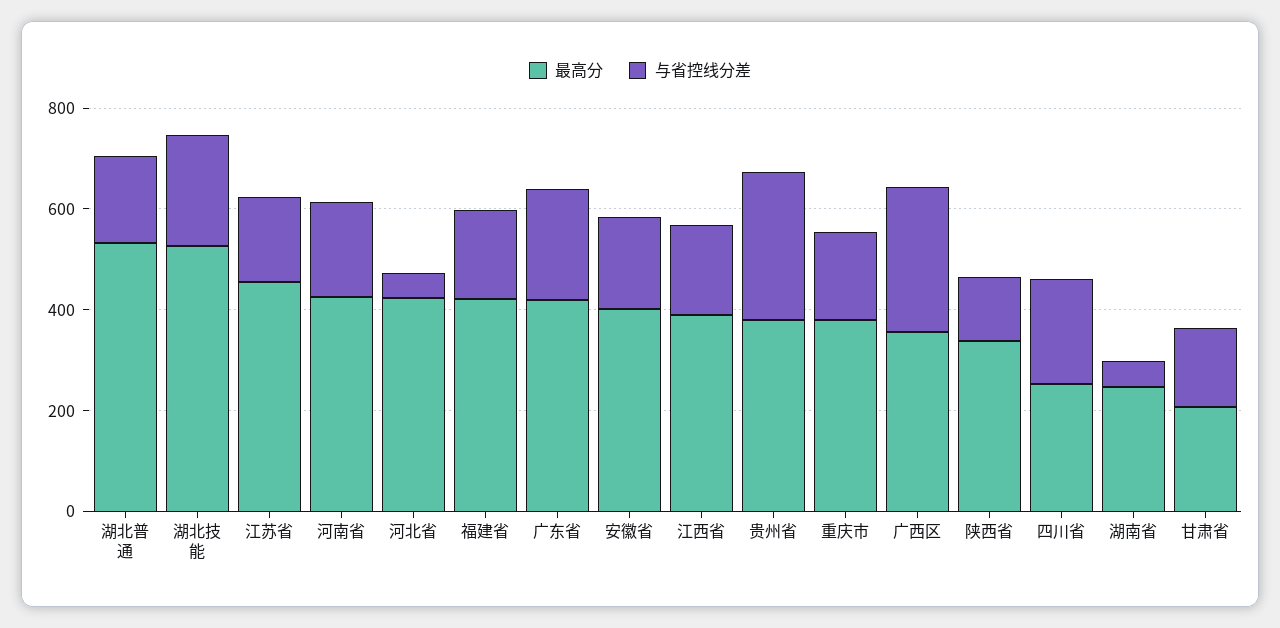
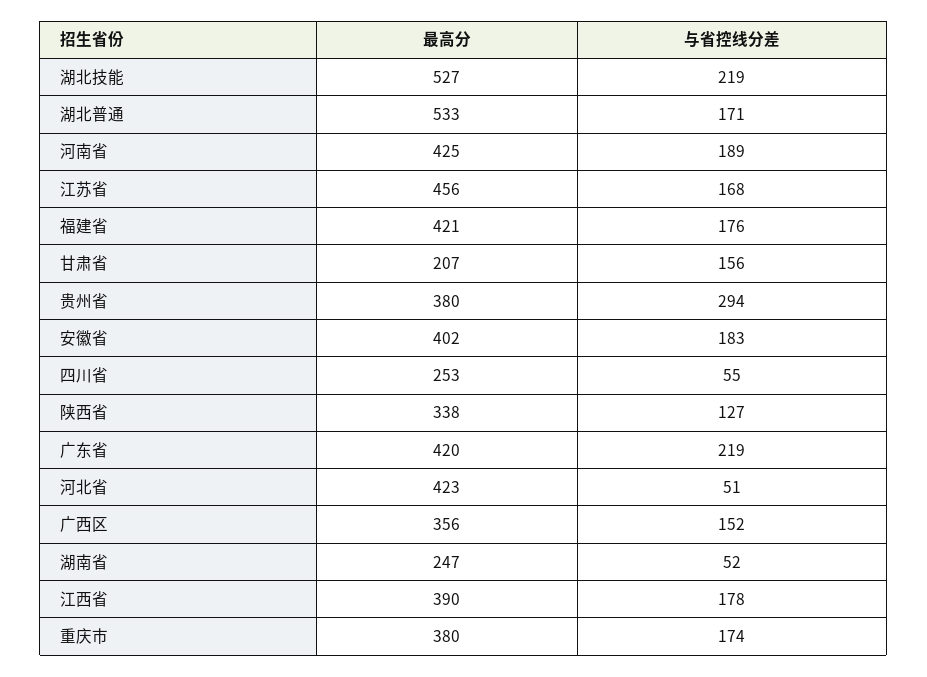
与省控线分差, 广西区: 300 -> 152
与省控线分差, 四川省: 200 -> 55

